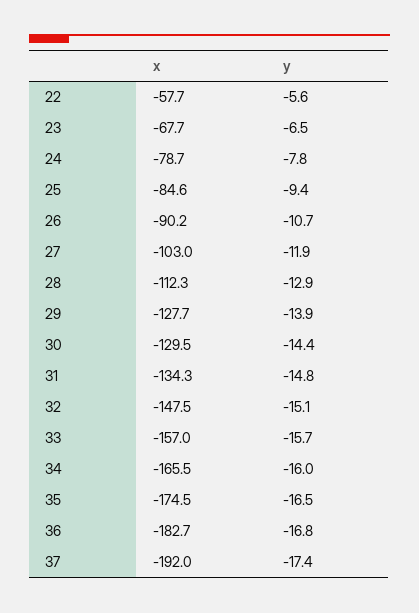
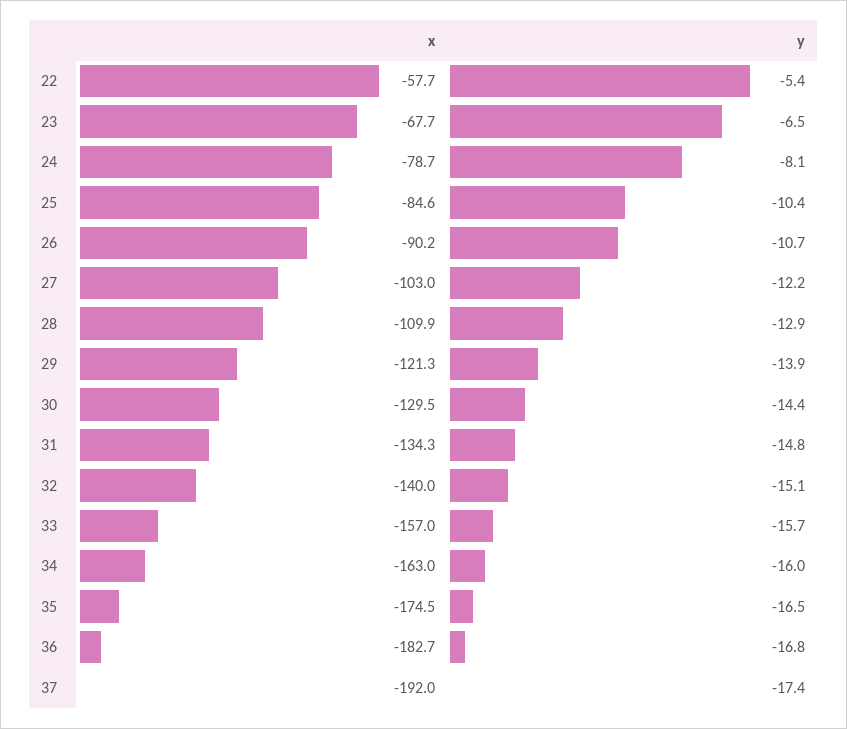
y, 22: -5.6 -> -5.4
y, 24: -7.8 -> -8.1
y, 25: -9.4 -> -10.4
y, 27: -11.9 -> -12.2
x, 28: -112.3 -> -109.9
x, 29: -127.7 -> -121.3
x, 32: -147.5 -> -140
x, 34: -165.5 -> -163

